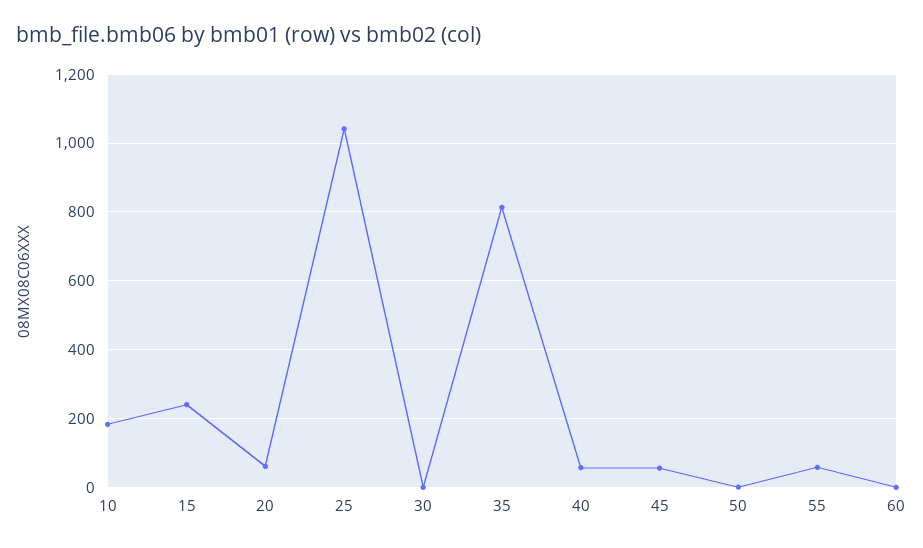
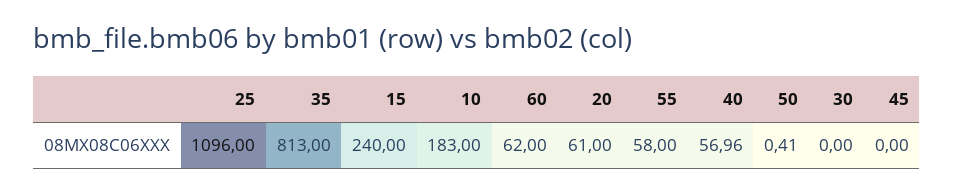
25: 1040 -> 1096
45: 60 -> 0
60: 0 -> 62

